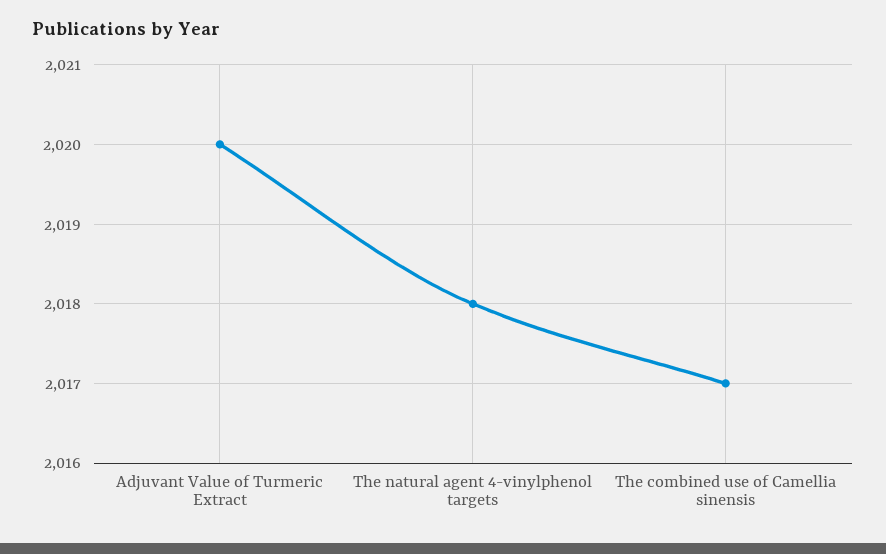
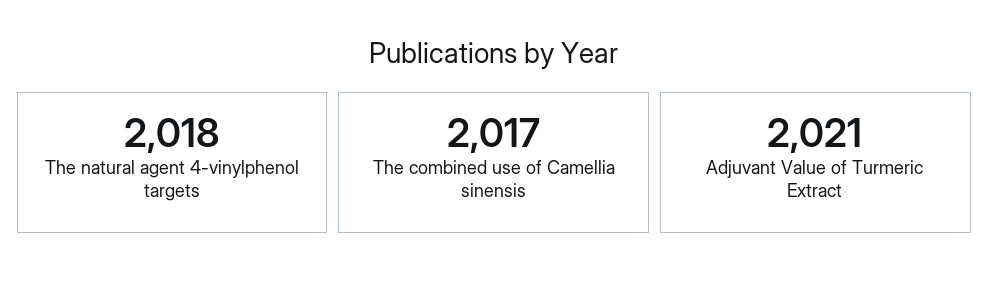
Adjuvant Value of Turmeric Extract: 2020 -> 2021

